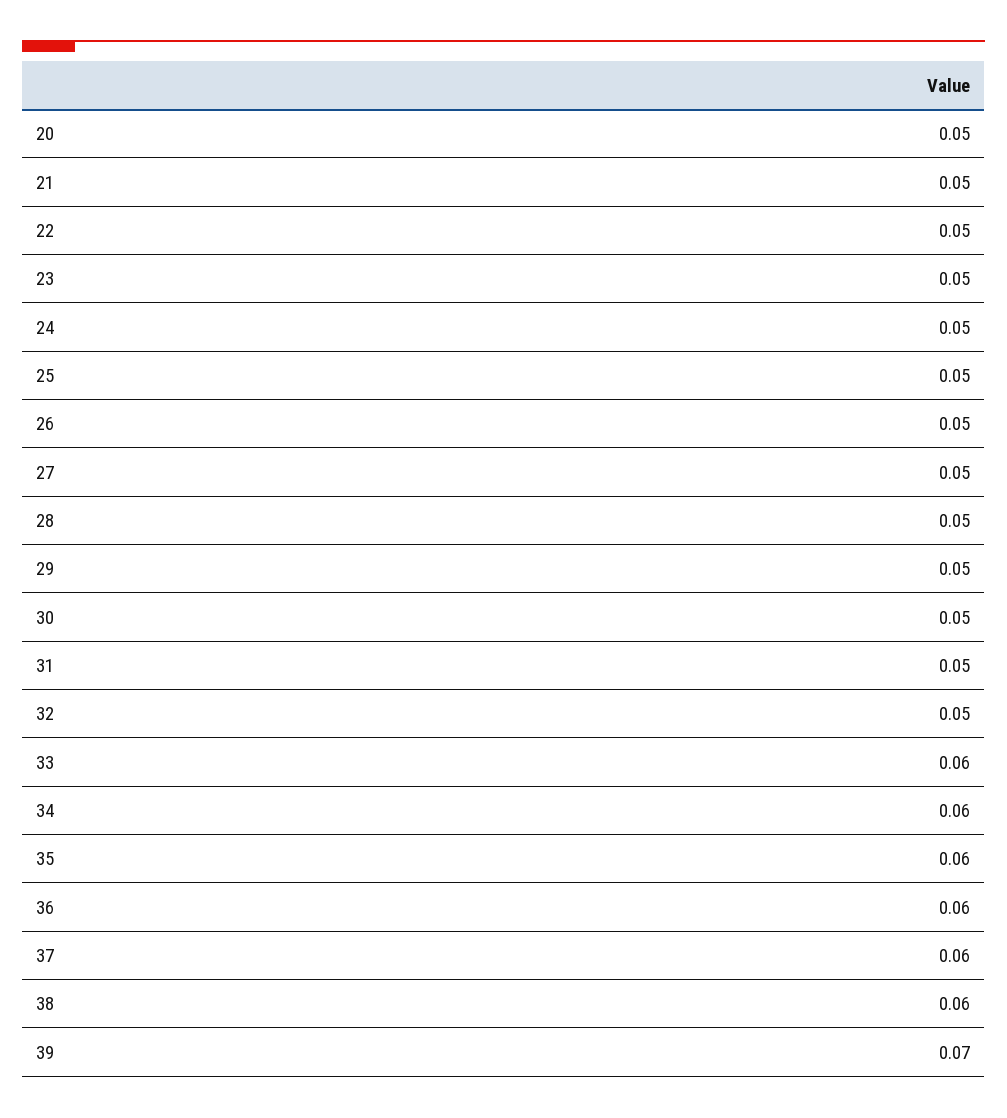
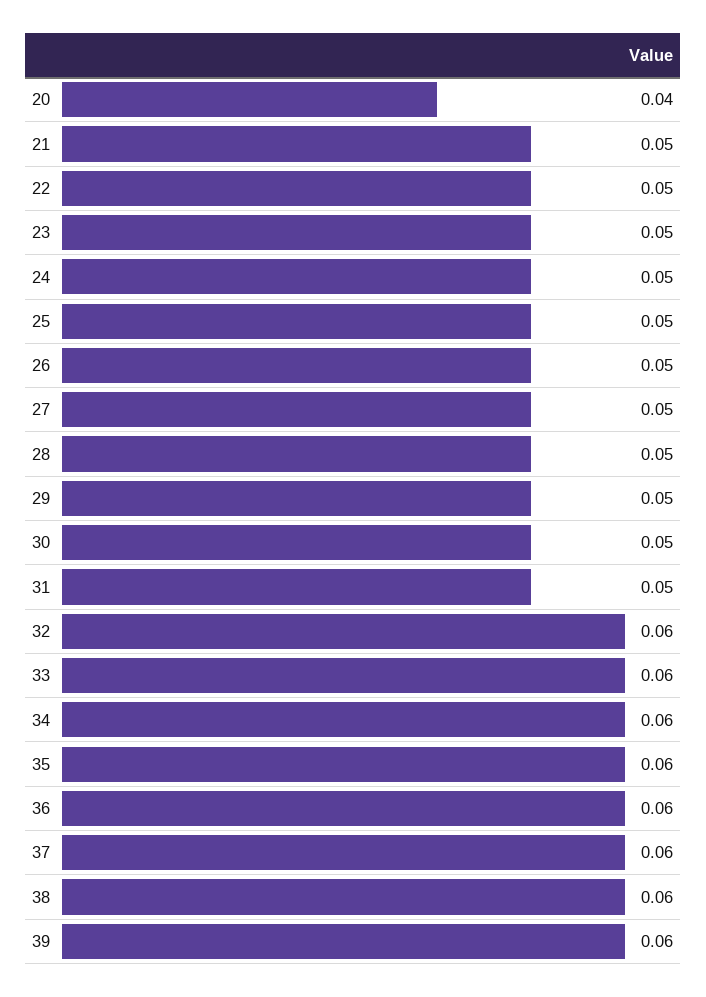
20: 0.05 -> 0.04
32: 0.05 -> 0.06
39: 0.07 -> 0.06

